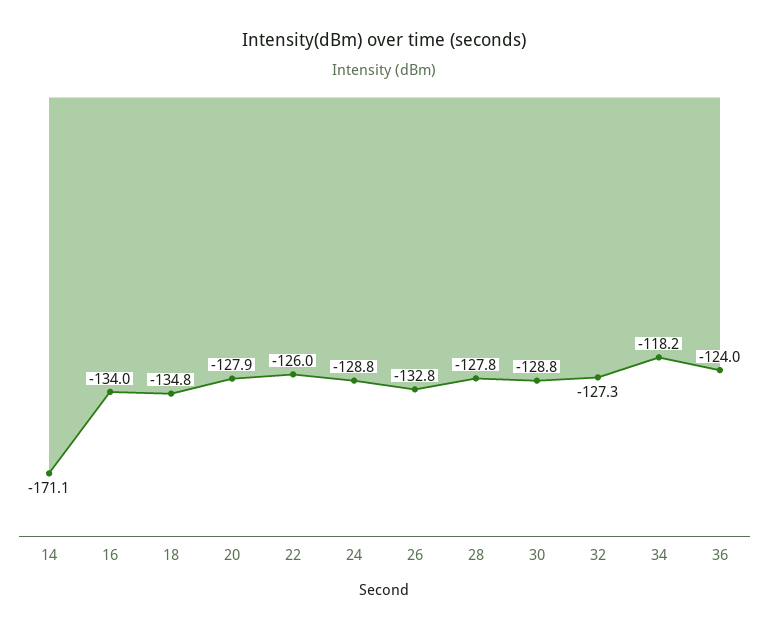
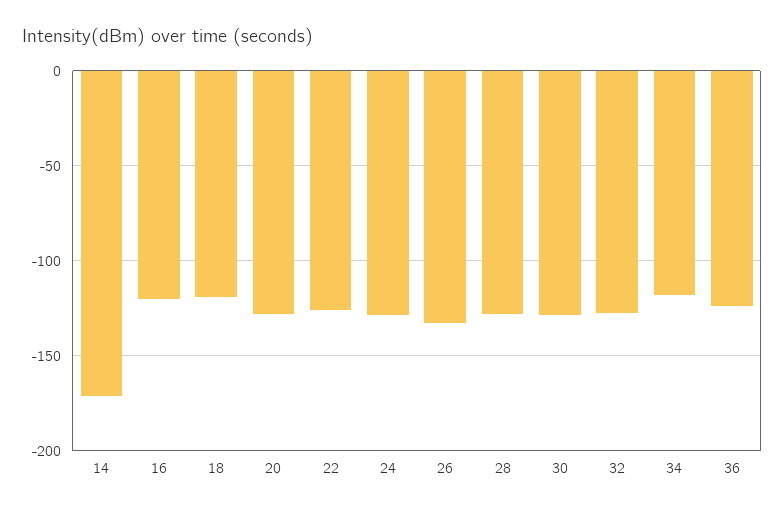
16: -134 -> -120
18: -134.8 -> -120

